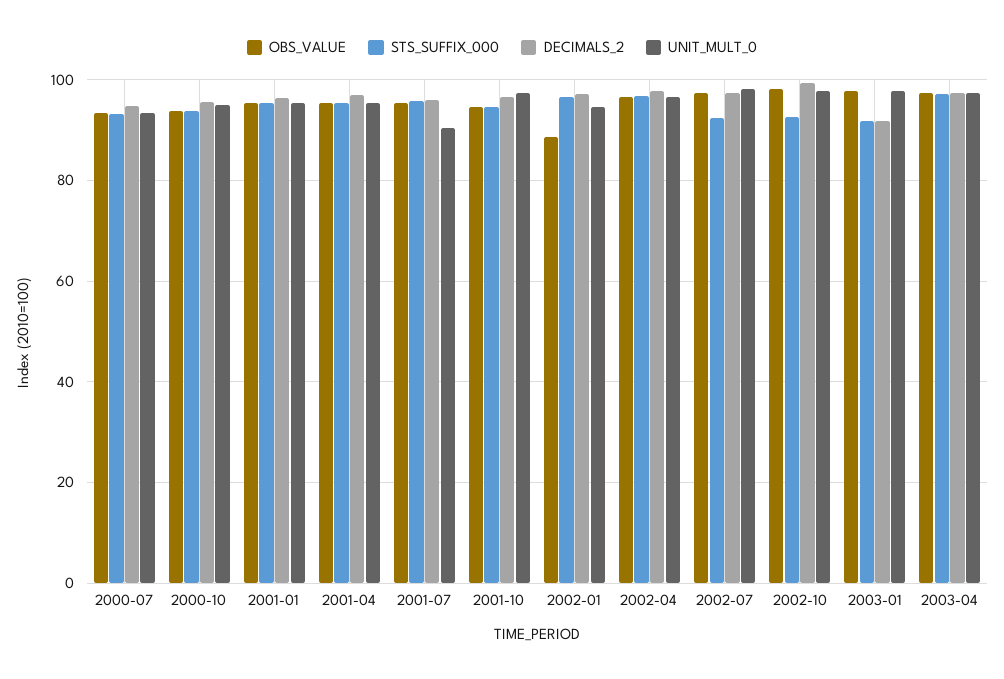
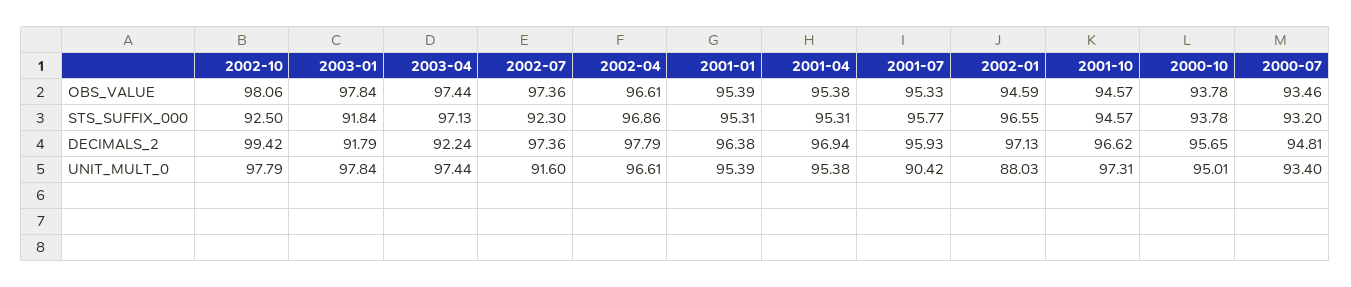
OBS_VALUE, 2002-01: 88 -> 94.59
UNIT_MULT_0, 2002-01: 94 -> 88.03
UNIT_MULT_0, 2002-07: 98 -> 91.6
DECIMALS_2, 2003-04: 98 -> 92.24

